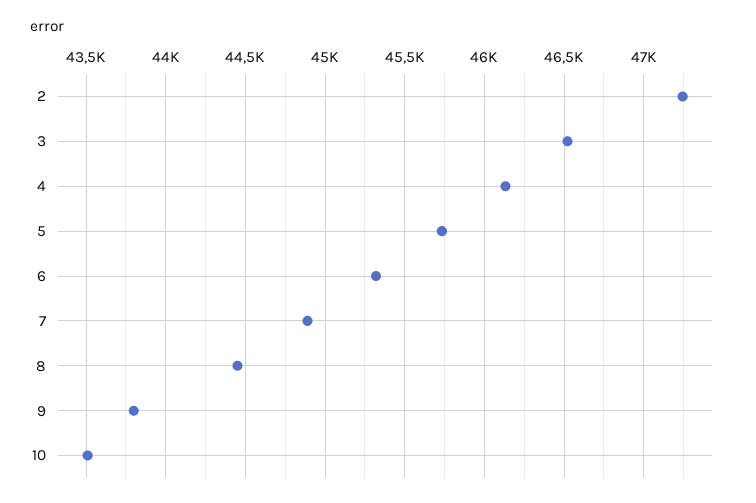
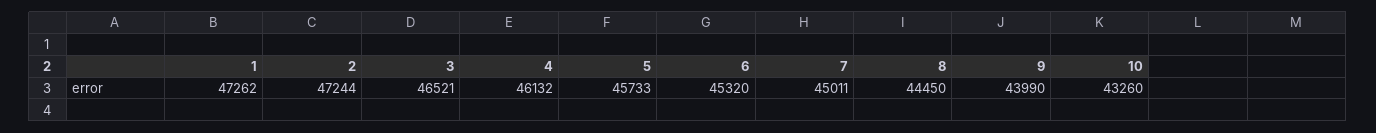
7: 44900 -> 45011
9: 43800 -> 43990
10: 43500 -> 43260
1: none -> 47262

